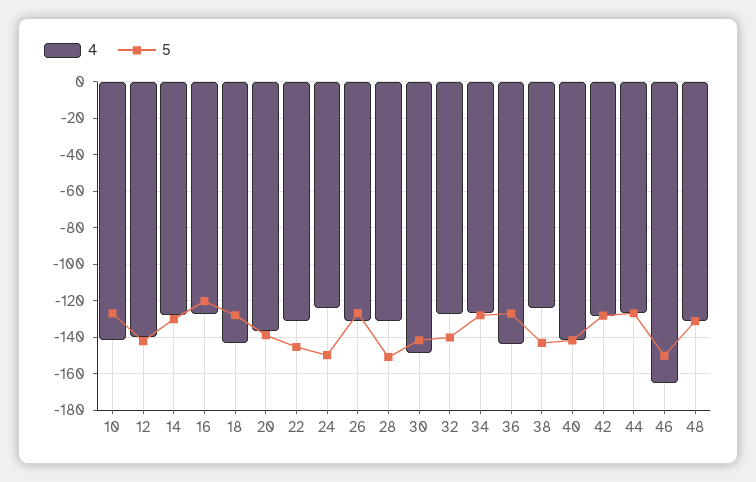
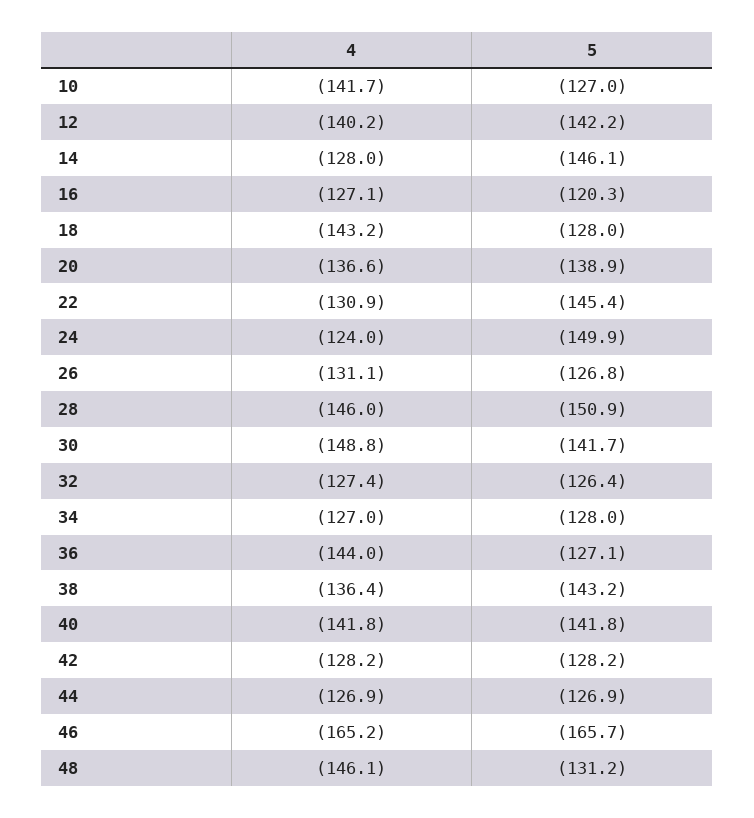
5, 14: -130 -> -146.1
4, 28: -130 -> -146
5, 32: -140 -> -126.4
4, 38: -125 -> -136.4
5, 46: -150 -> -165.7
4, 48: -130 -> -146.1

